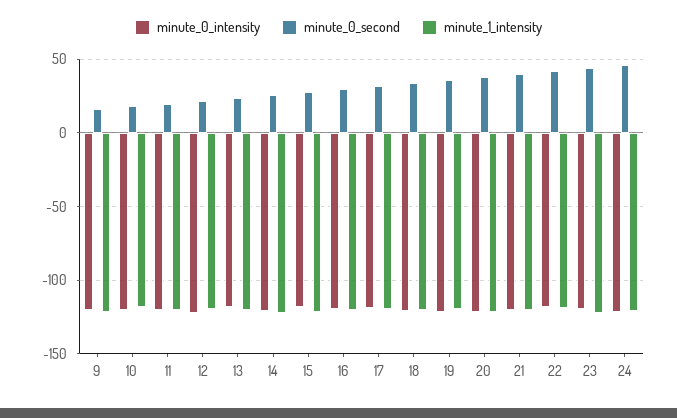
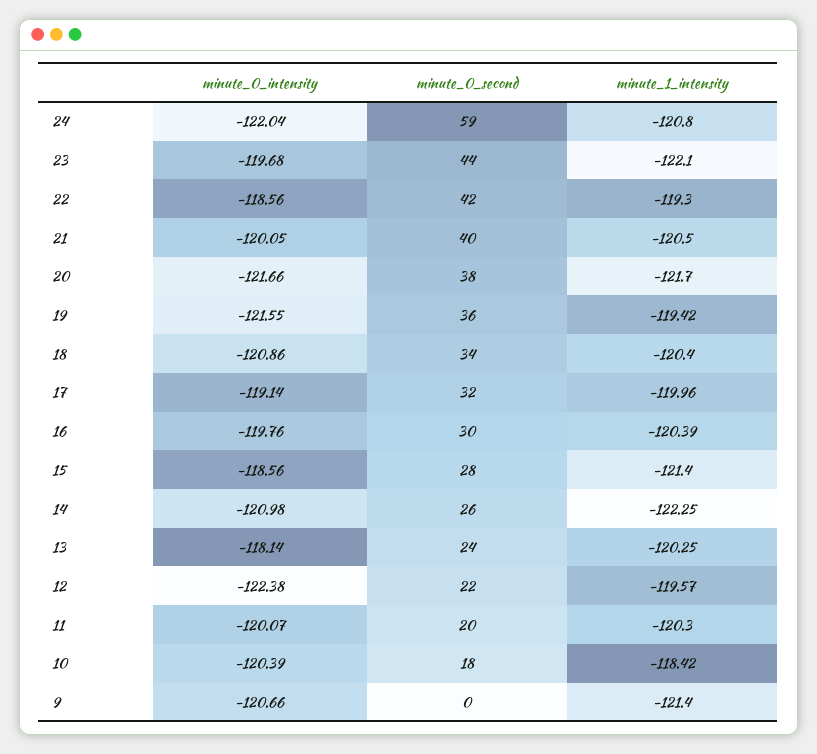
minute_0_second, 9: 15 -> 0
minute_0_second, 24: 45 -> 59

